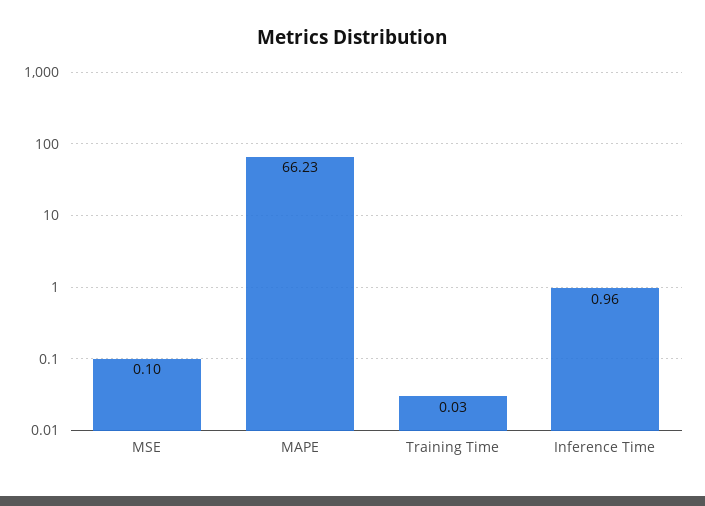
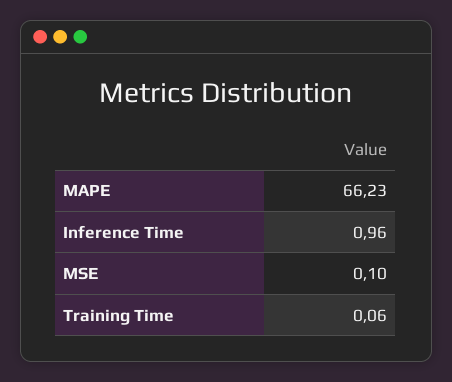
Training Time: 0.03 -> 0.06

